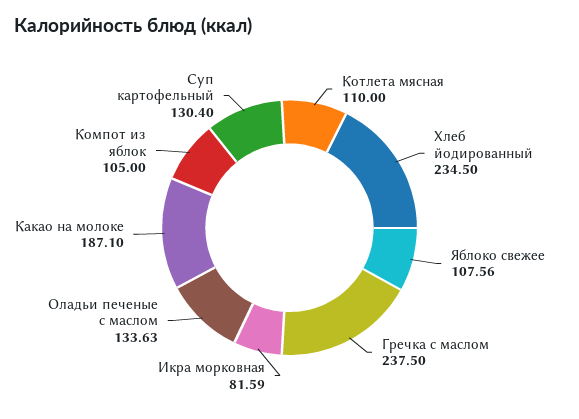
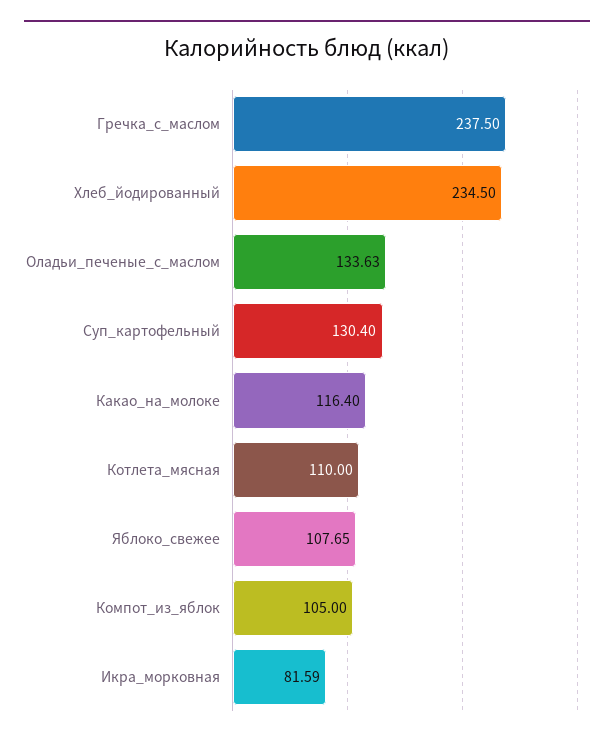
Яблоко свежее: 107.56 -> 107.65
Какао на молоке: 187.1 -> 116.4

